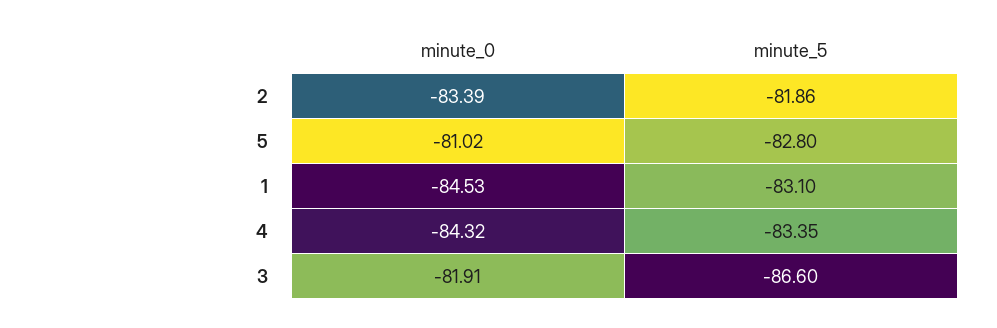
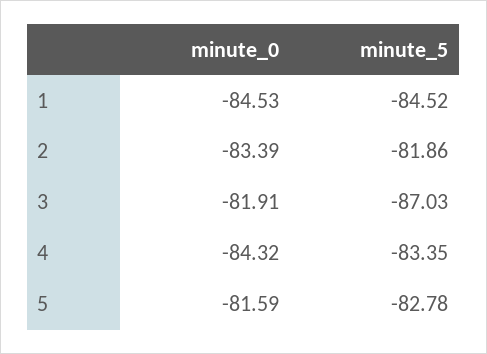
minute_0, 5: -81.02 -> -81.59
minute_5, 5: -82.8 -> -82.78
minute_5, 1: -83.1 -> -84.52
minute_5, 3: -86.6 -> -87.03

